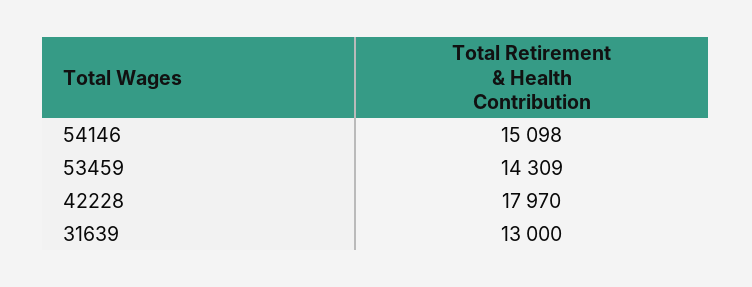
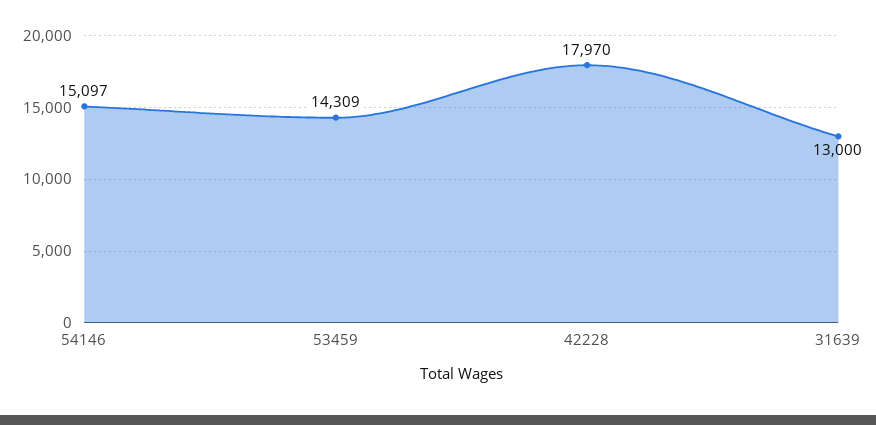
54146: 15098 -> 15097

